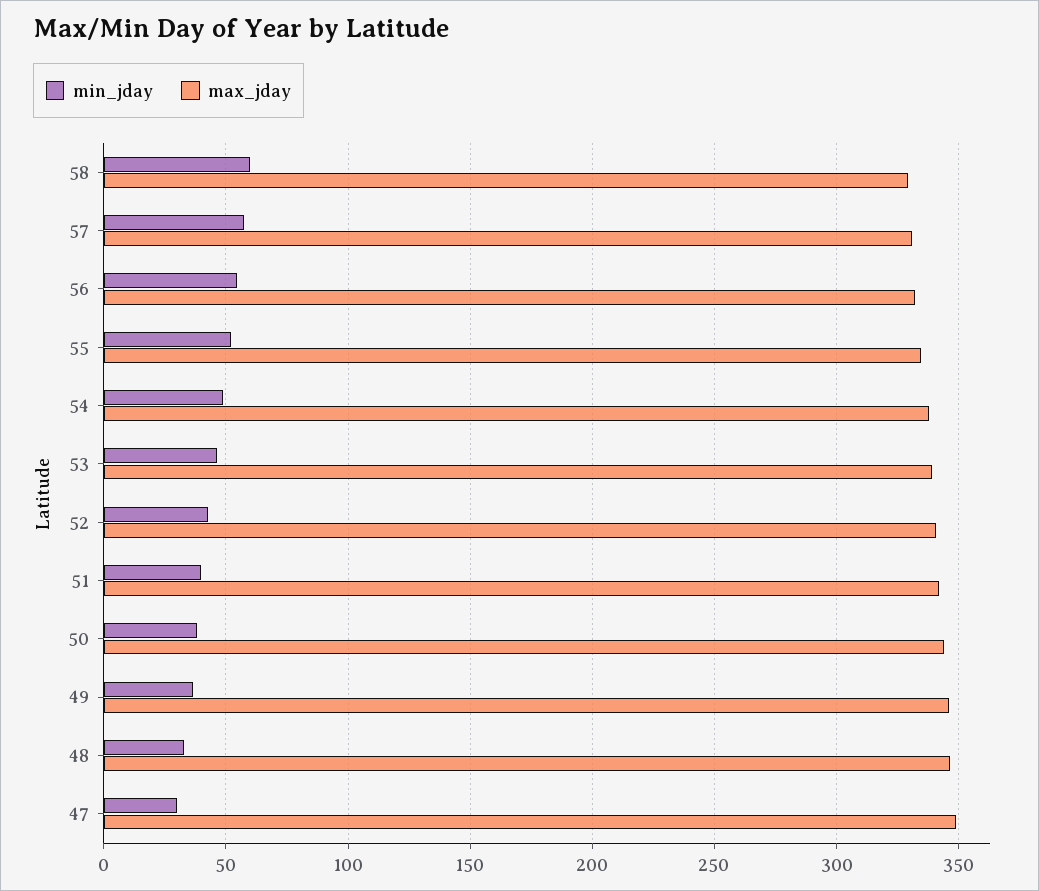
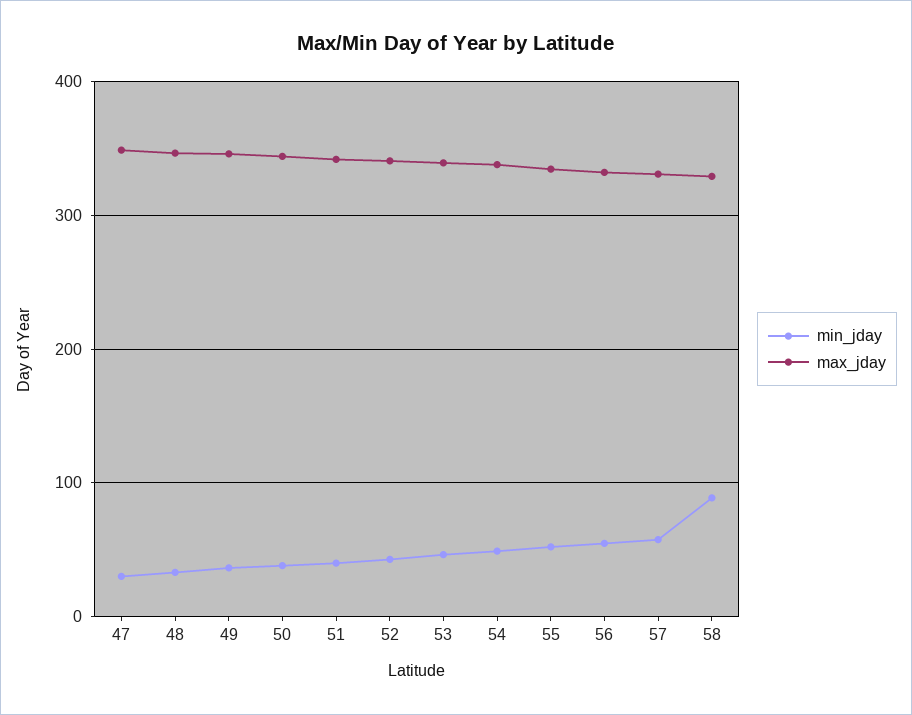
min_jday, 58: 60 -> 90

